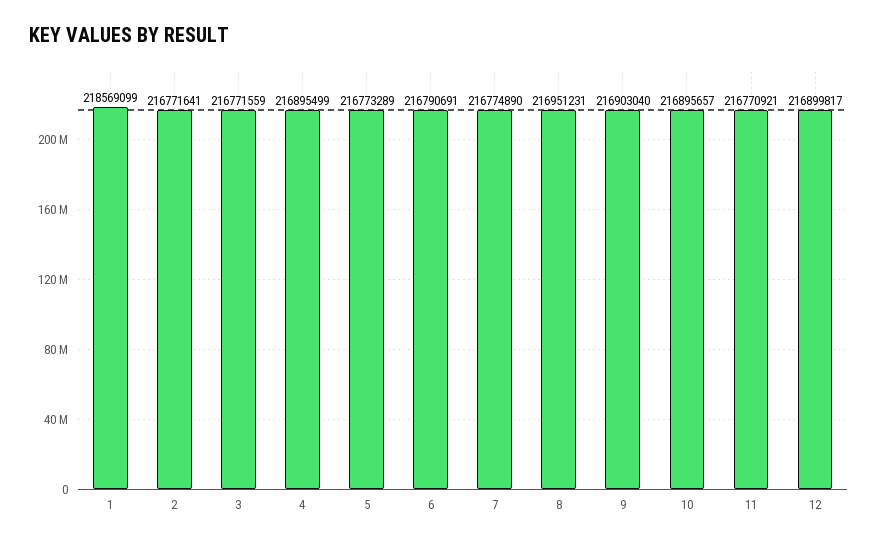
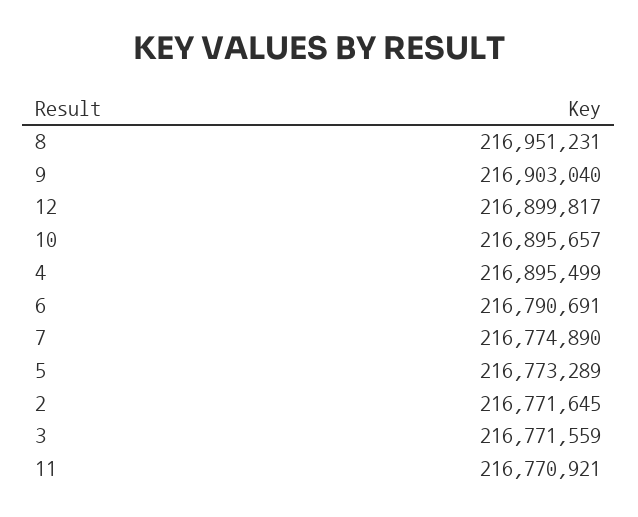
1: 218569099 -> none
2: 216771641 -> 216771645

